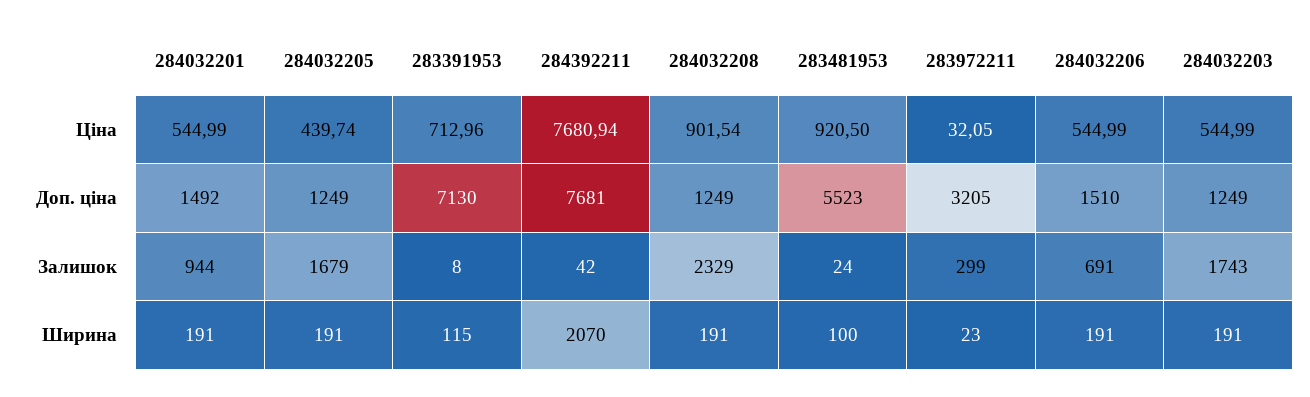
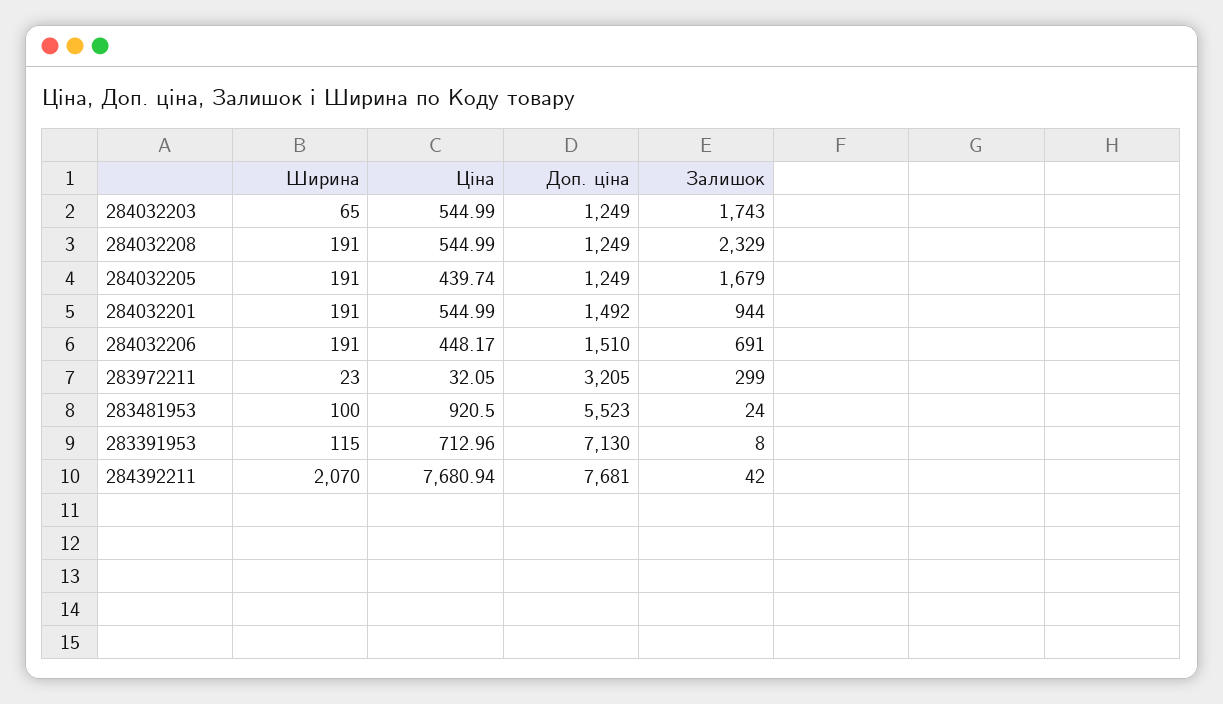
284032208, Ціна: 901.54 -> 544.99
284032206, Ціна: 544.99 -> 448.17
284032203, Ширина: 191 -> 65

